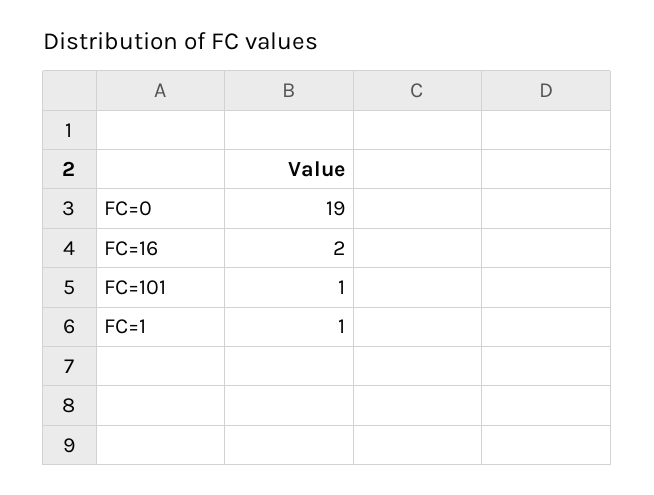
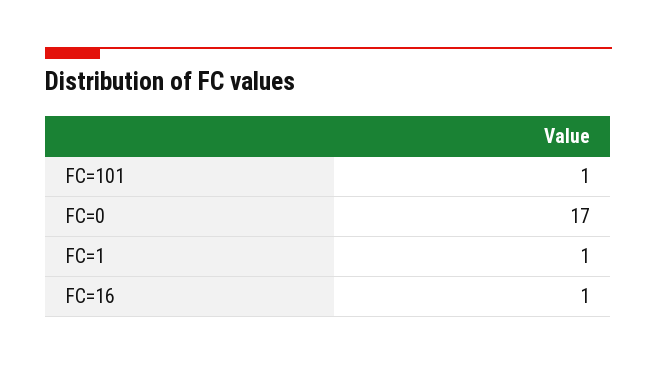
FC=0: 19 -> 17
FC=16: 2 -> 1

